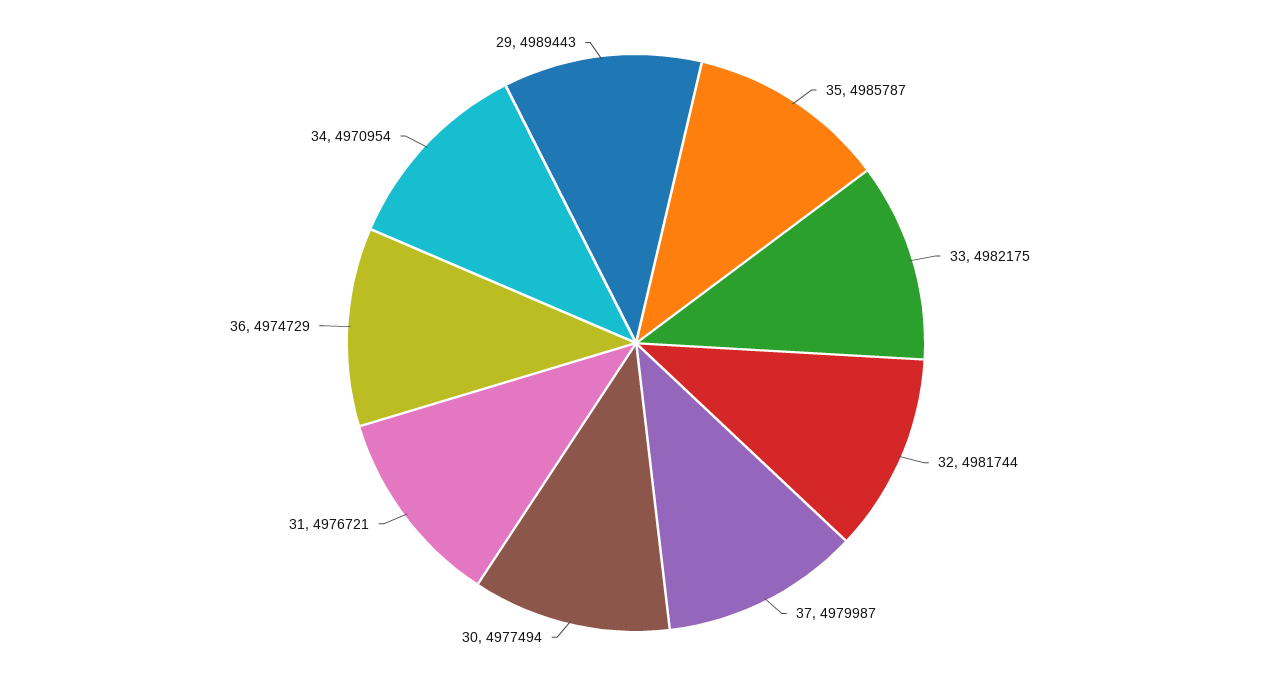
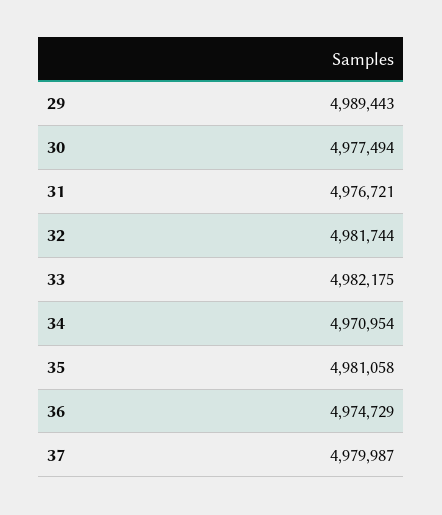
35: 4985787 -> 4981058

